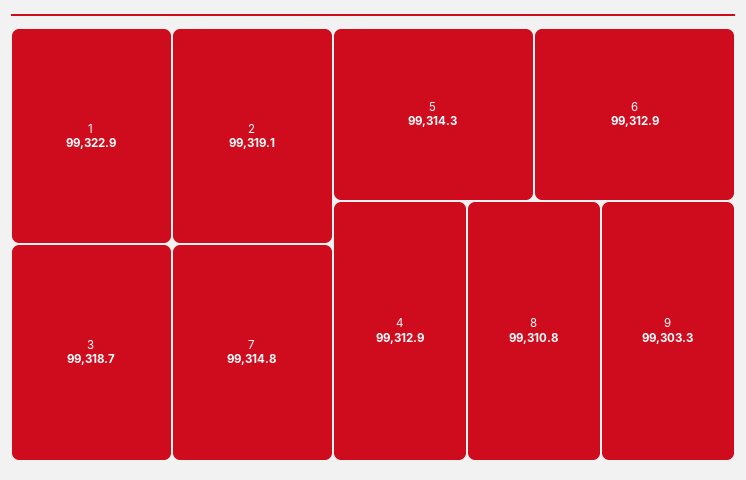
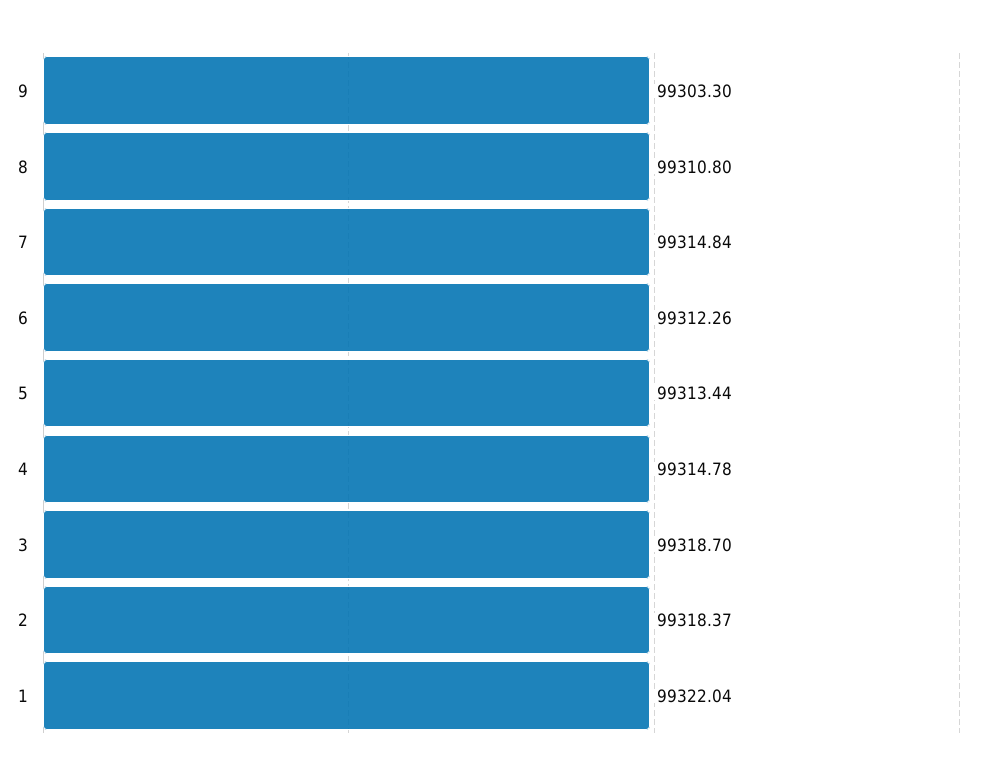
1: 99322.9 -> 99322.04
2: 99319.1 -> 99318.37
5: 99314.3 -> 99313.44
6: 99312.9 -> 99312.26
4: 99312.9 -> 99314.78

